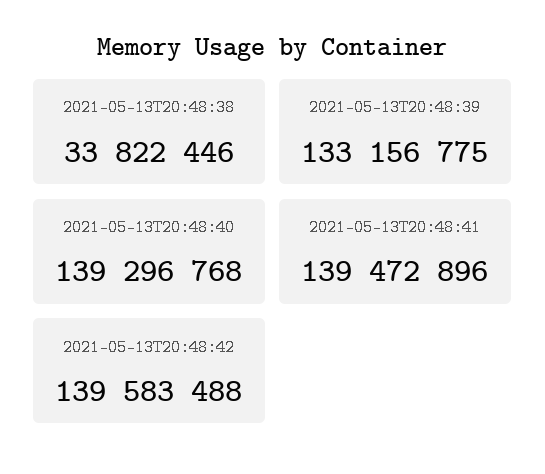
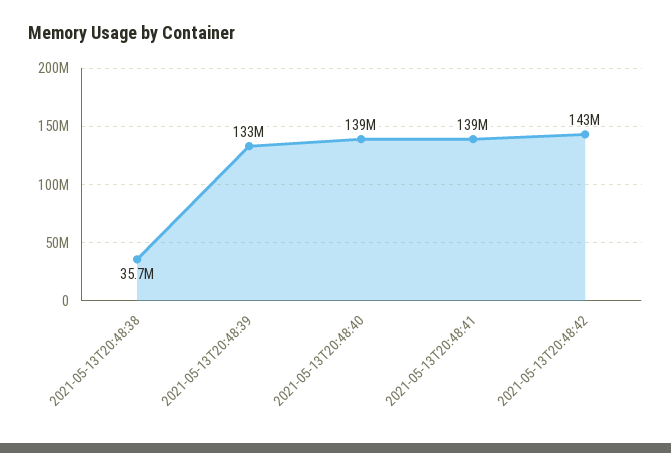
2021-05-13T20:48:38: 33822446 -> 35700000
2021-05-13T20:48:42: 139583488 -> 143000000

